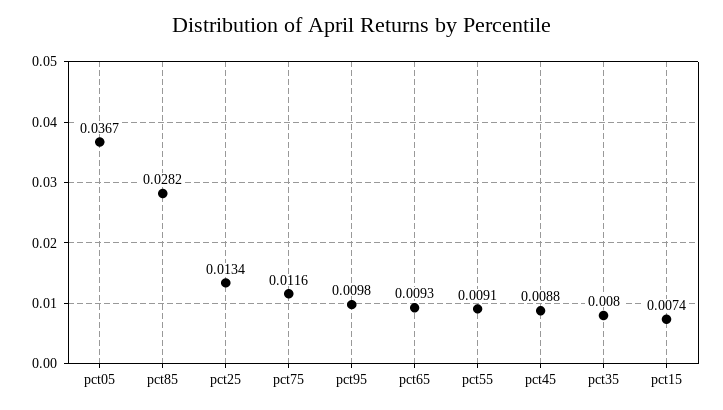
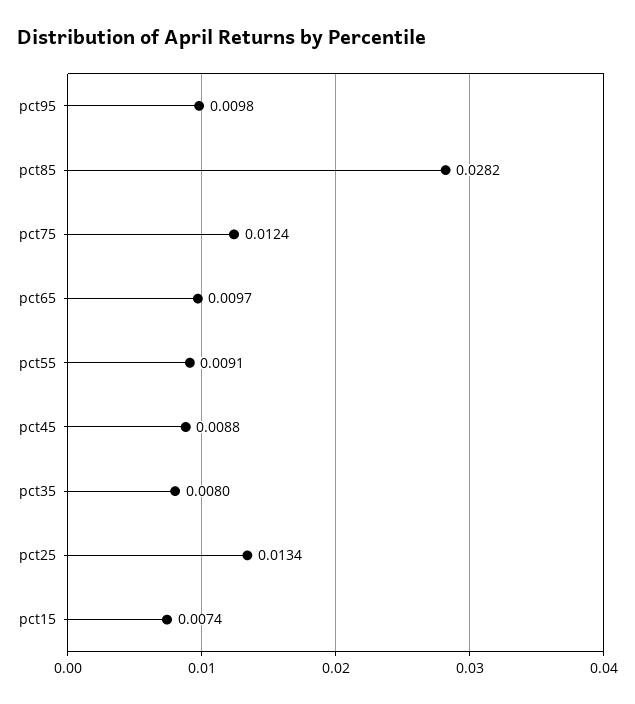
pct05: 0.0367 -> none
pct75: 0.0116 -> 0.0124
pct65: 0.0093 -> 0.0097

